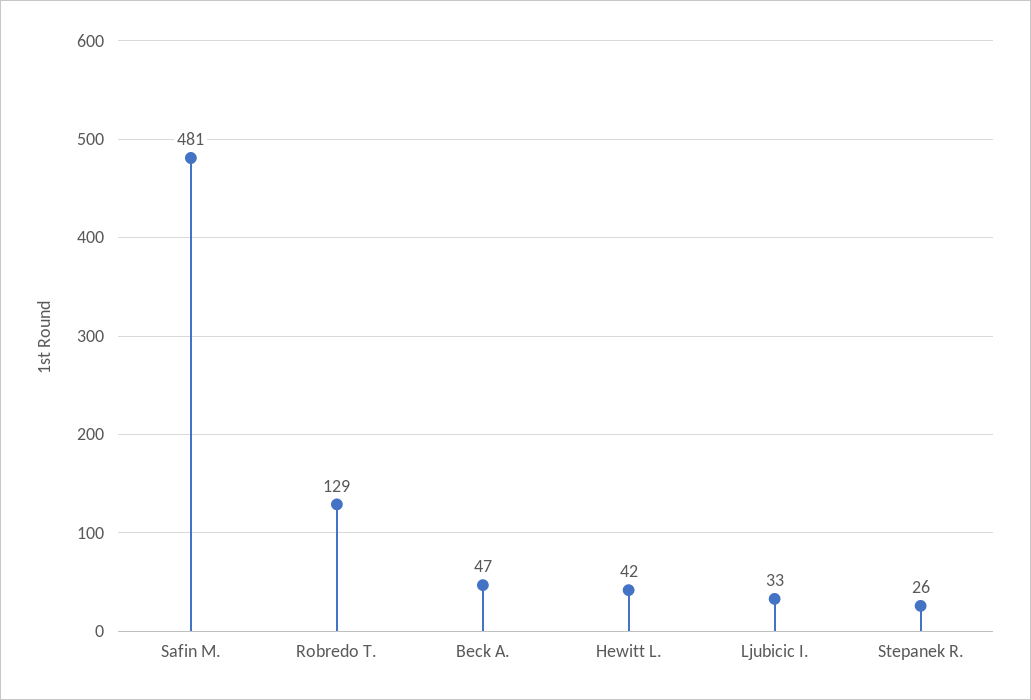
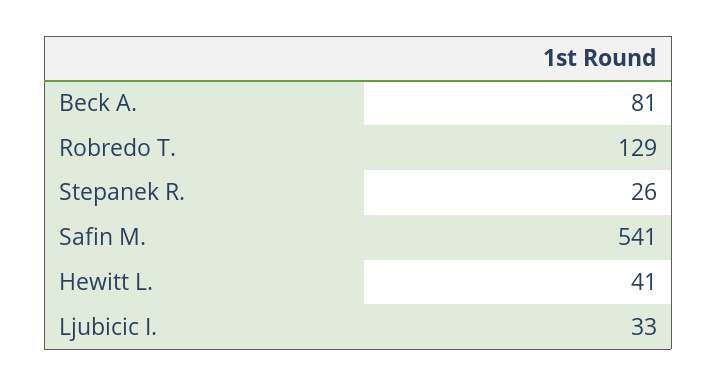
Safin M.: 481 -> 541
Beck A.: 47 -> 81
Hewitt L.: 42 -> 41

